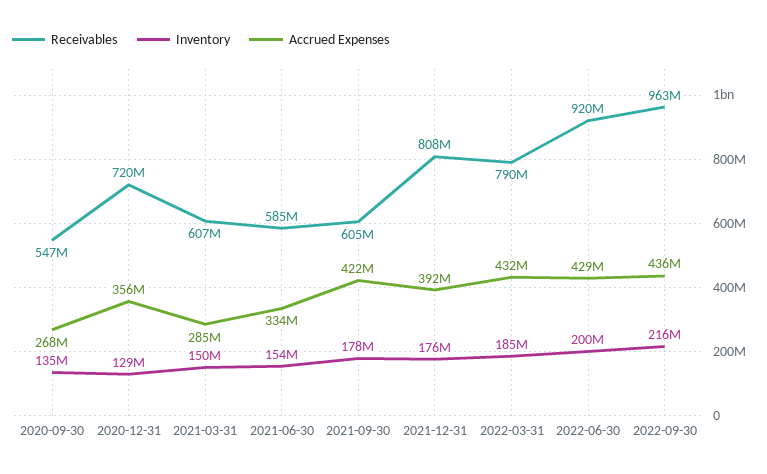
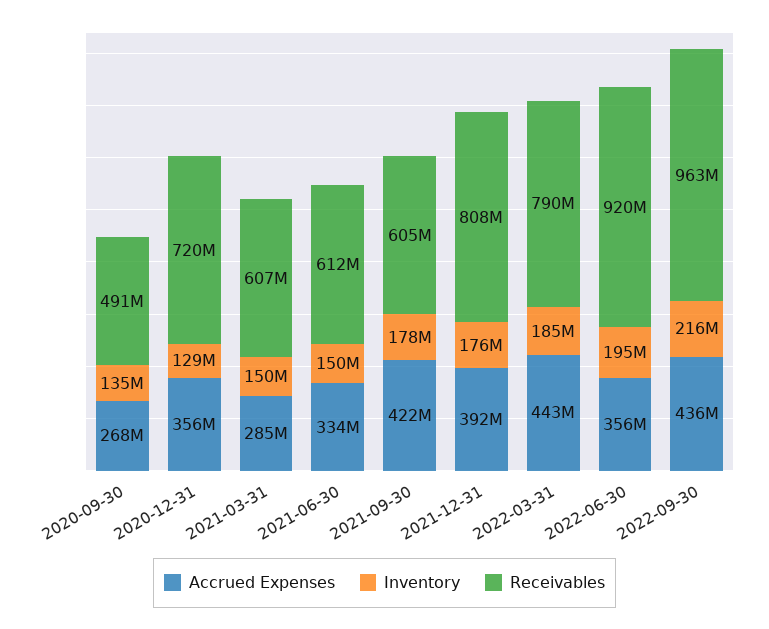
Receivables, 2020-09-30: 547000000 -> 491000000
Receivables, 2021-06-30: 585000000 -> 612000000
Inventory, 2021-06-30: 154000000 -> 150000000
Accrued Expenses, 2022-03-31: 432000000 -> 443000000
Inventory, 2022-06-30: 200000000 -> 195000000
Accrued Expenses, 2022-06-30: 429000000 -> 356000000

